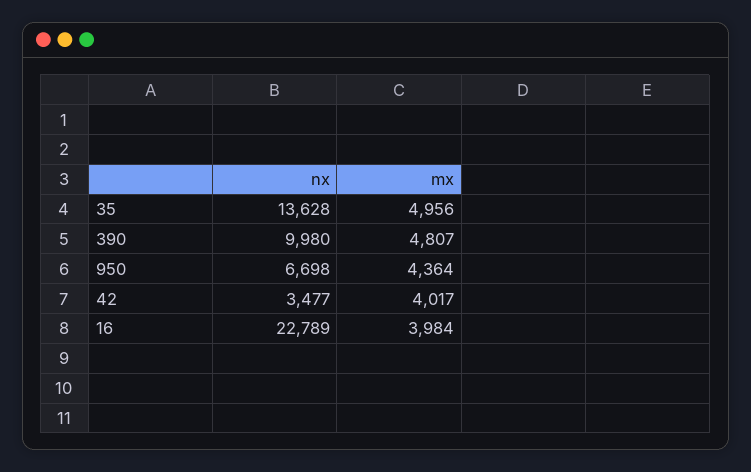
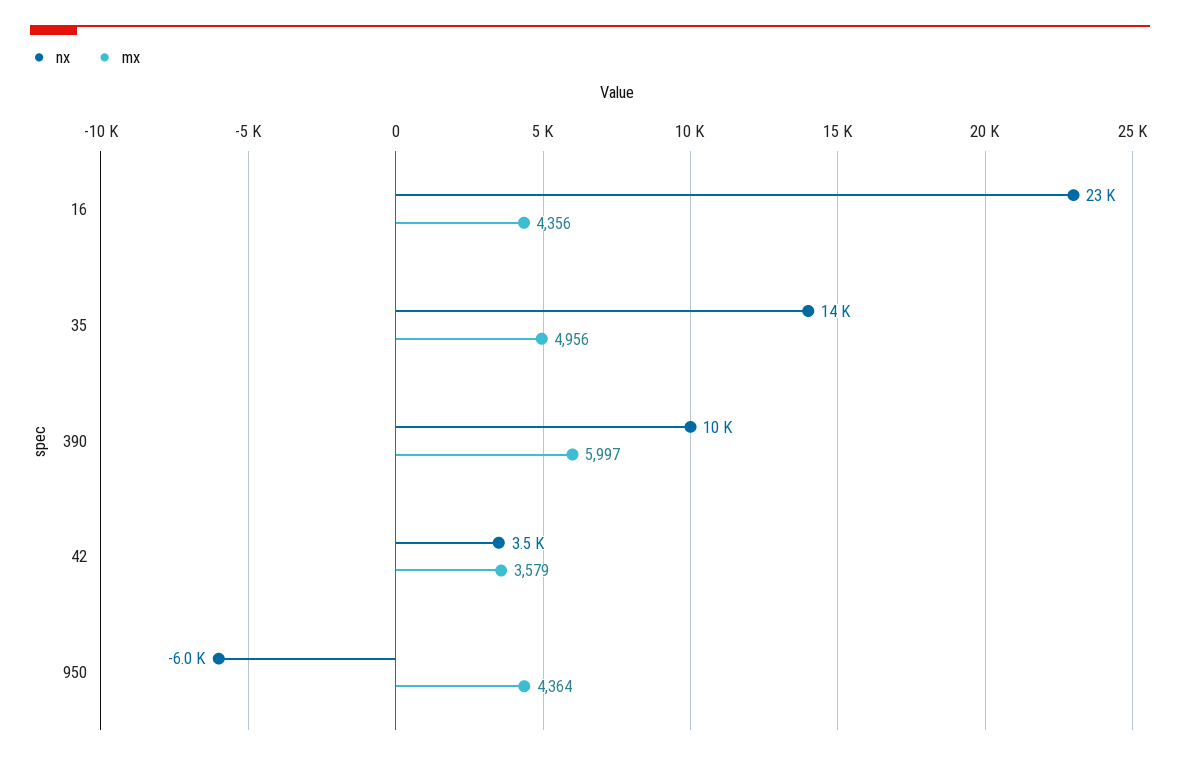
mx, 390: 4807 -> 5997
nx, 950: 6698 -> -6000
mx, 42: 4017 -> 3579
mx, 16: 3984 -> 4356

